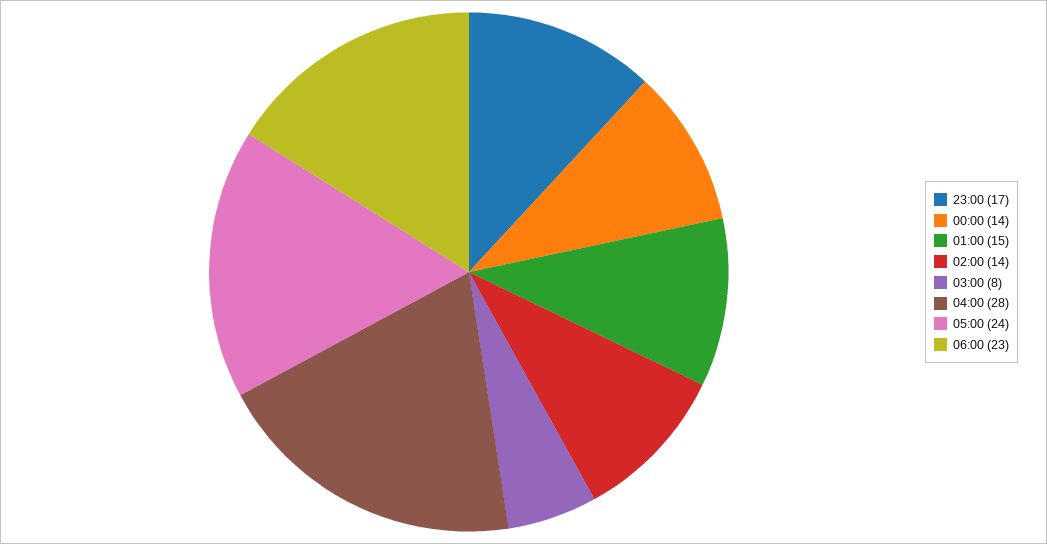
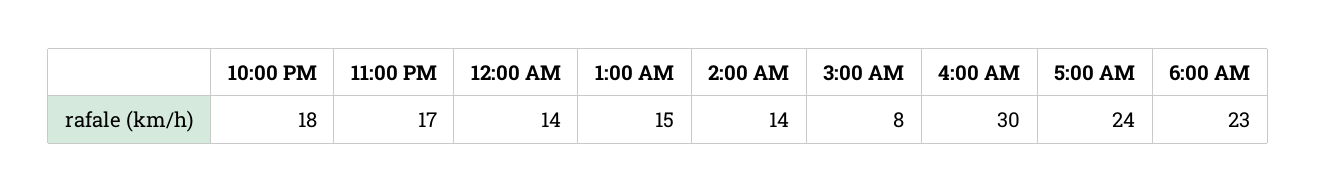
04:00: 28 -> 30
10:00 PM: none -> 18

